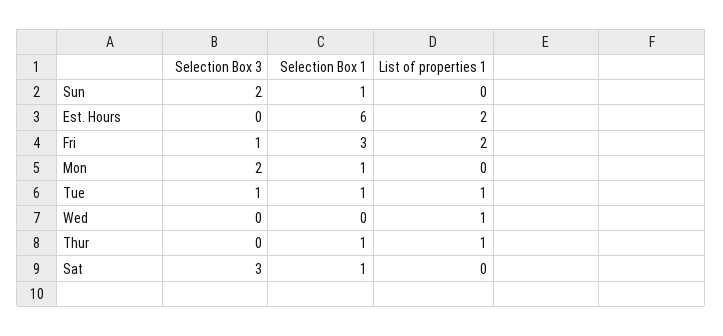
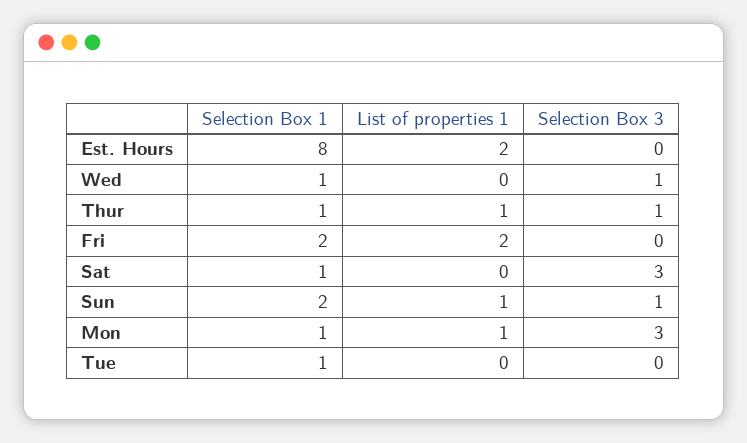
Selection Box 3, Sun: 2 -> 1
Selection Box 1, Sun: 1 -> 2
List of properties 1, Sun: 0 -> 1
Selection Box 1, Est. Hours: 6 -> 8
Selection Box 3, Fri: 1 -> 0
Selection Box 1, Fri: 3 -> 2
Selection Box 3, Mon: 2 -> 3
List of properties 1, Mon: 0 -> 1
Selection Box 3, Tue: 1 -> 0
List of properties 1, Tue: 1 -> 0
Selection Box 3, Wed: 0 -> 1
Selection Box 1, Wed: 0 -> 1
List of properties 1, Wed: 1 -> 0
Selection Box 3, Thur: 0 -> 1

